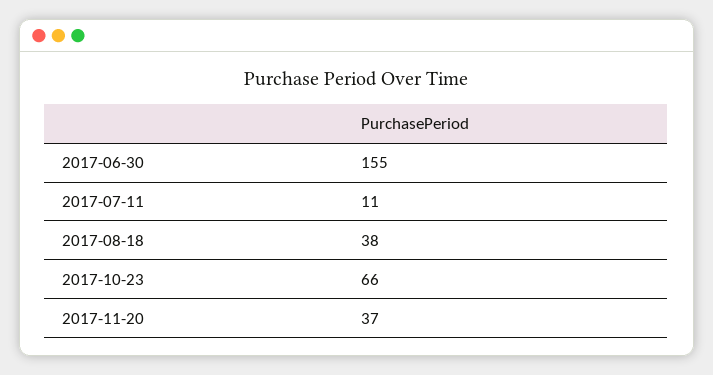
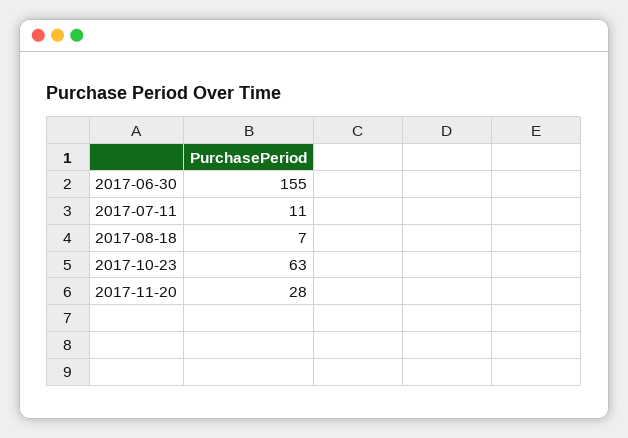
2017-08-18: 38 -> 7
2017-10-23: 66 -> 63
2017-11-20: 37 -> 28

